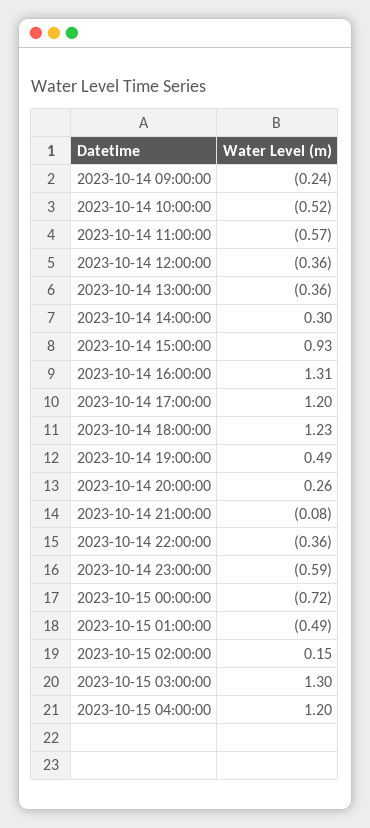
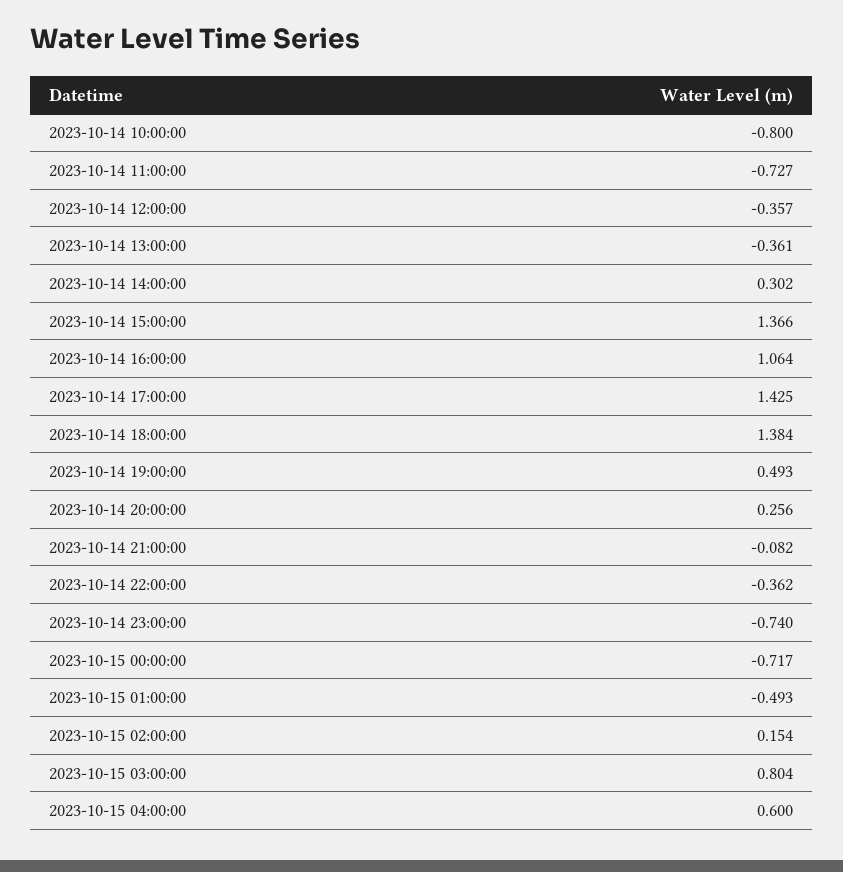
2023-10-14 09:00:00: -0.24 -> none
2023-10-14 10:00:00: -0.52 -> -0.8
2023-10-14 11:00:00: -0.57 -> -0.727
2023-10-14 15:00:00: 0.93 -> 1.366
2023-10-14 16:00:00: 1.31 -> 1.064
2023-10-14 17:00:00: 1.2 -> 1.425
2023-10-14 18:00:00: 1.23 -> 1.384
2023-10-14 23:00:00: -0.59 -> -0.74
2023-10-15 03:00:00: 1.3 -> 0.804
2023-10-15 04:00:00: 1.2 -> 0.6

